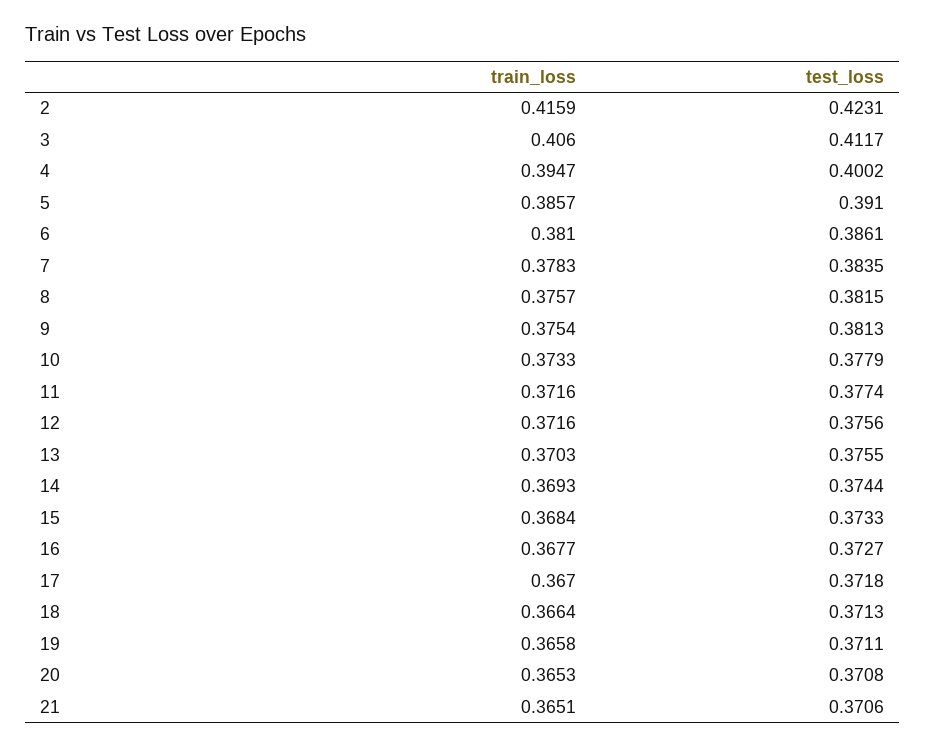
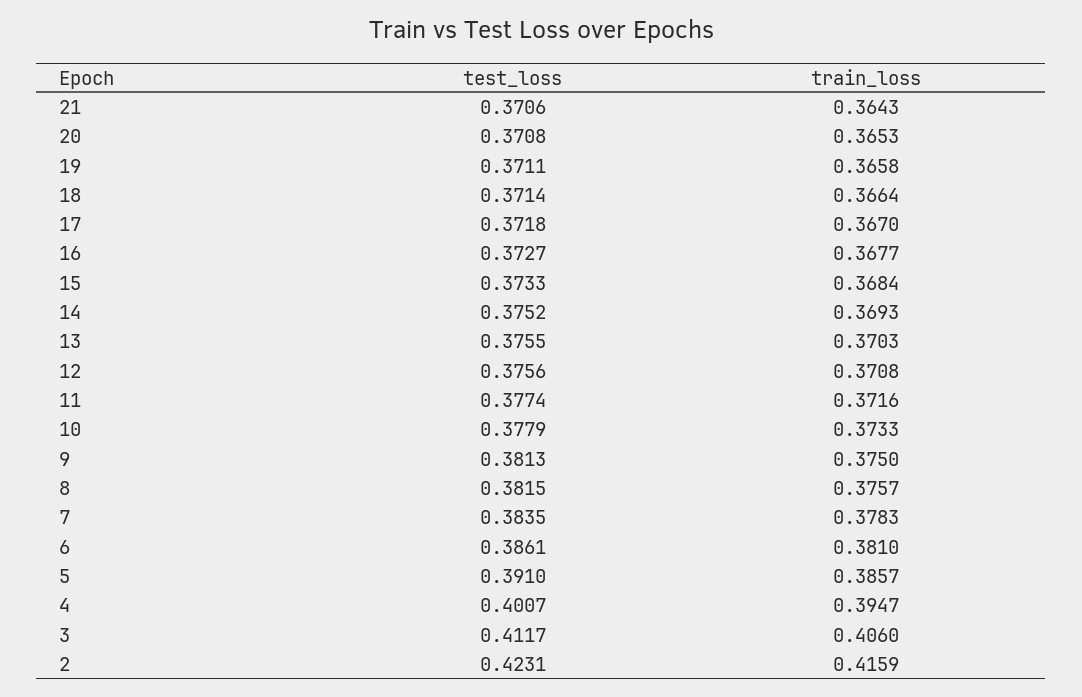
test_loss, 4: 0.4002 -> 0.4007
train_loss, 9: 0.3754 -> 0.375
train_loss, 12: 0.3716 -> 0.3708
test_loss, 14: 0.3744 -> 0.3752
test_loss, 18: 0.3713 -> 0.3714
train_loss, 21: 0.3651 -> 0.3643

